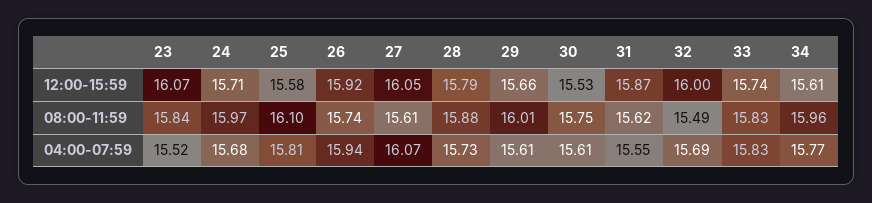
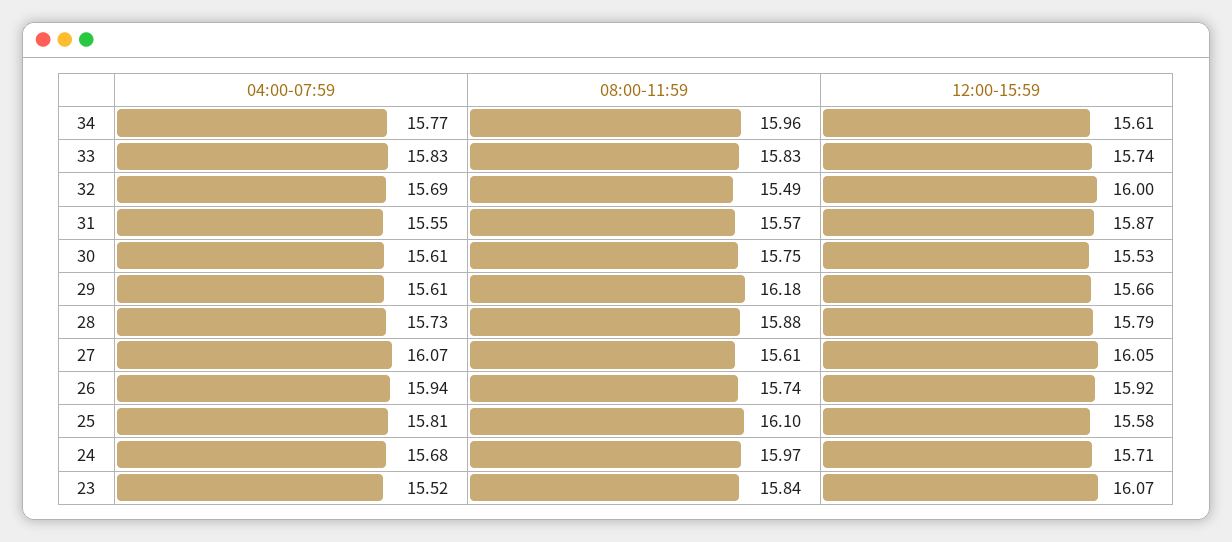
29, 08:00-11:59: 16.01 -> 16.18
31, 08:00-11:59: 15.62 -> 15.57

